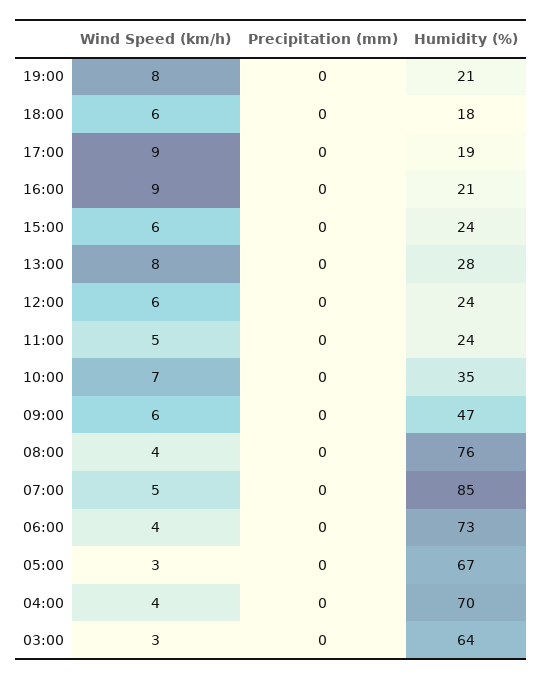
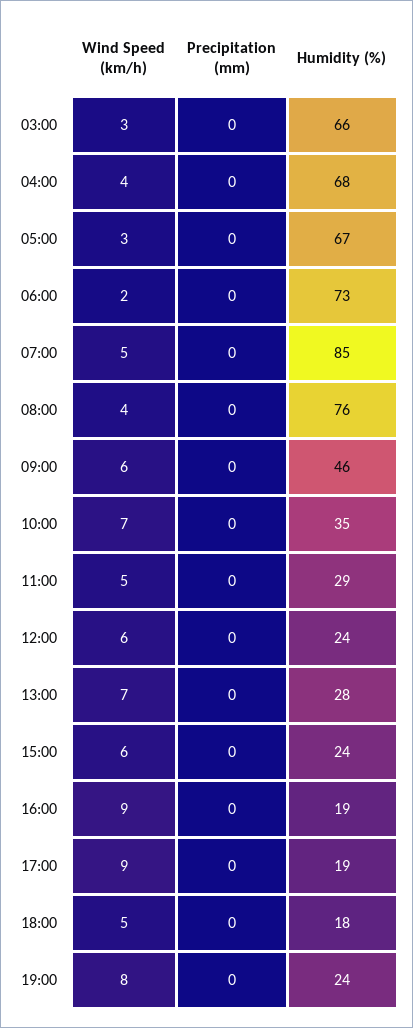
Humidity (%), 19:00: 21 -> 24
Wind Speed (km/h), 18:00: 6 -> 5
Humidity (%), 16:00: 21 -> 19
Wind Speed (km/h), 13:00: 8 -> 7
Humidity (%), 11:00: 24 -> 29
Humidity (%), 09:00: 47 -> 46
Wind Speed (km/h), 06:00: 4 -> 2
Humidity (%), 04:00: 70 -> 68
Humidity (%), 03:00: 64 -> 66

